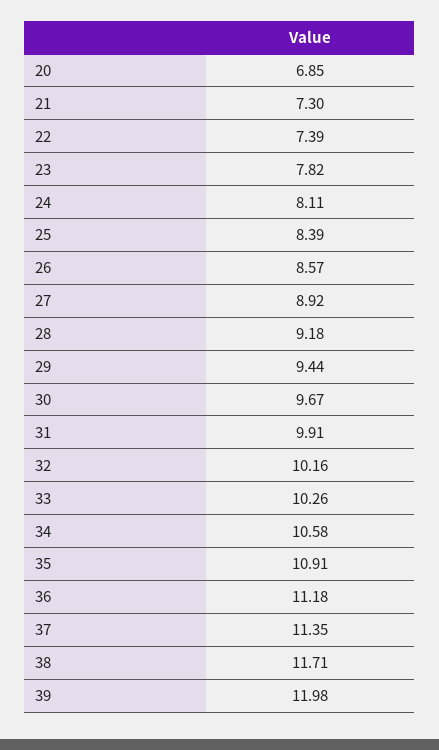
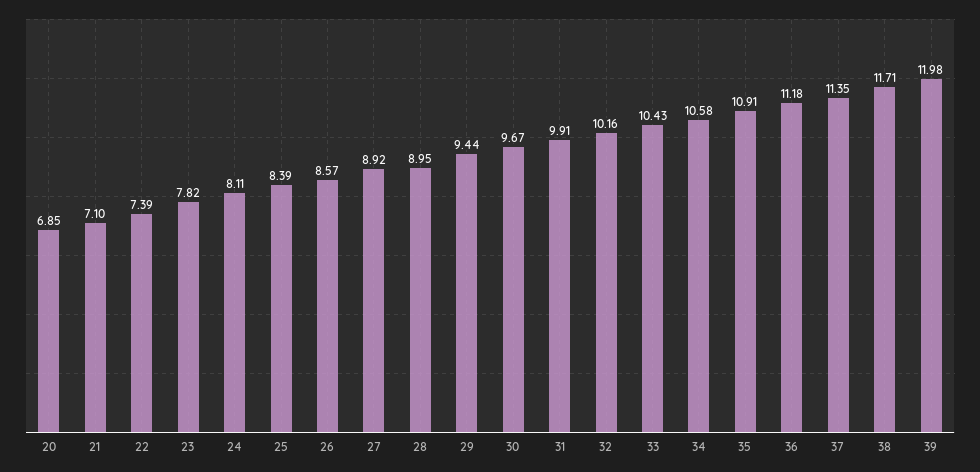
21: 7.3 -> 7.1
28: 9.18 -> 8.95
33: 10.26 -> 10.43

